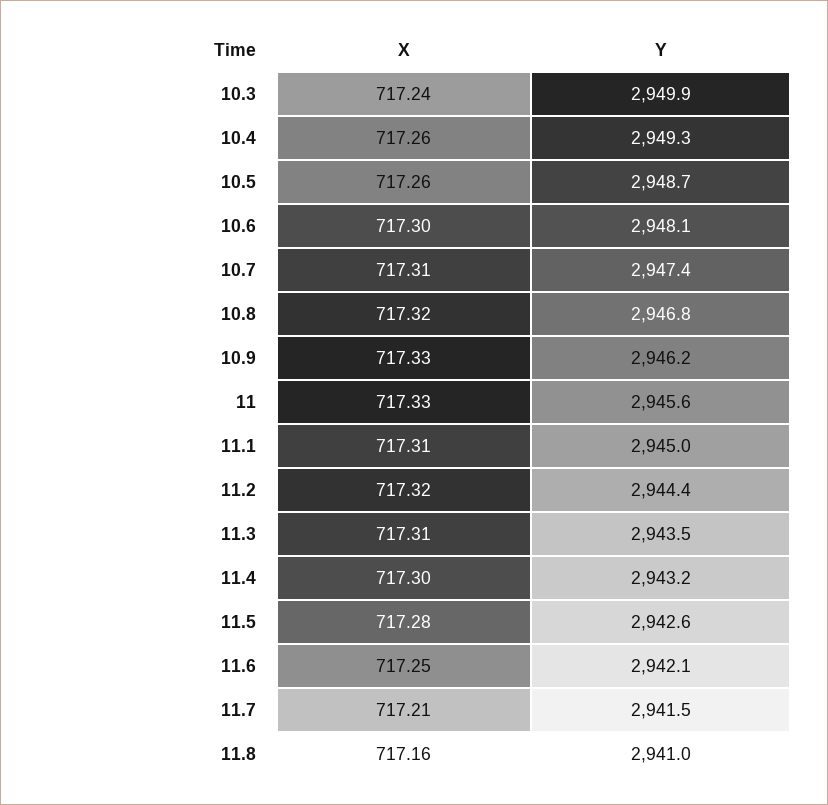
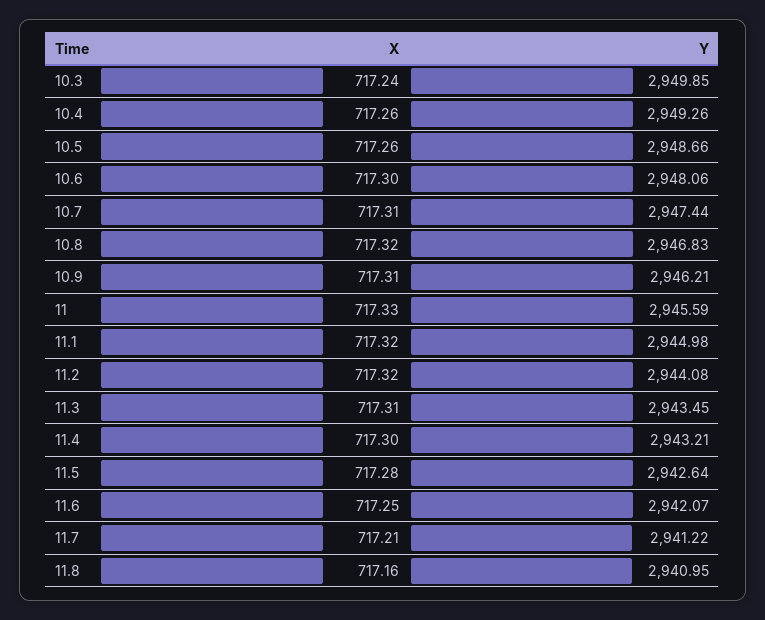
X, 10.9: 717.33 -> 717.31
X, 11.1: 717.31 -> 717.32
Y, 11.2: 2944.4 -> 2944.08
Y, 11.7: 2941.5 -> 2941.22

